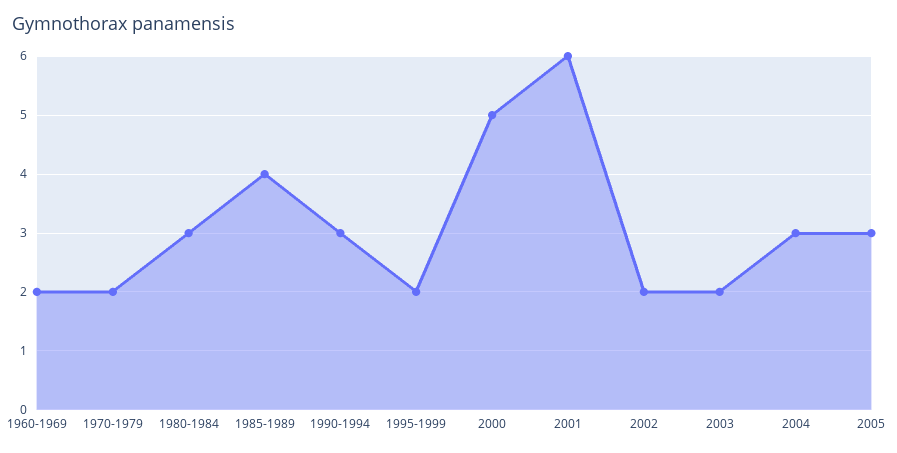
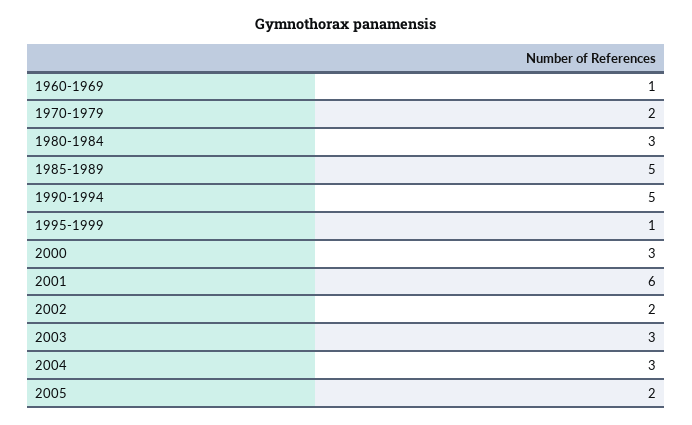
1960-1969: 2 -> 1
1985-1989: 4 -> 5
1990-1994: 3 -> 5
1995-1999: 2 -> 1
2000: 5 -> 3
2003: 2 -> 3
2005: 3 -> 2

